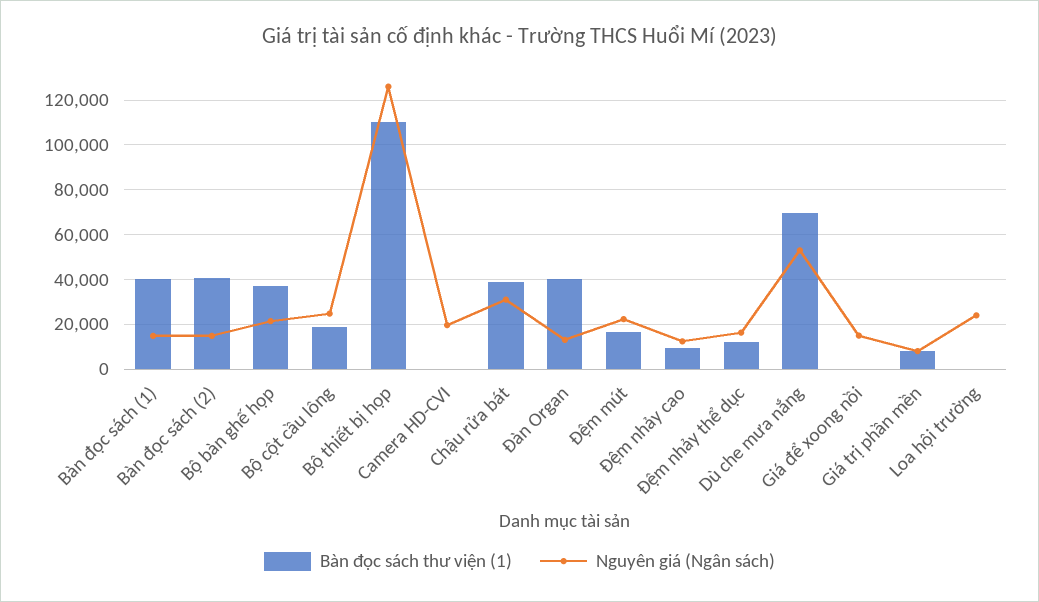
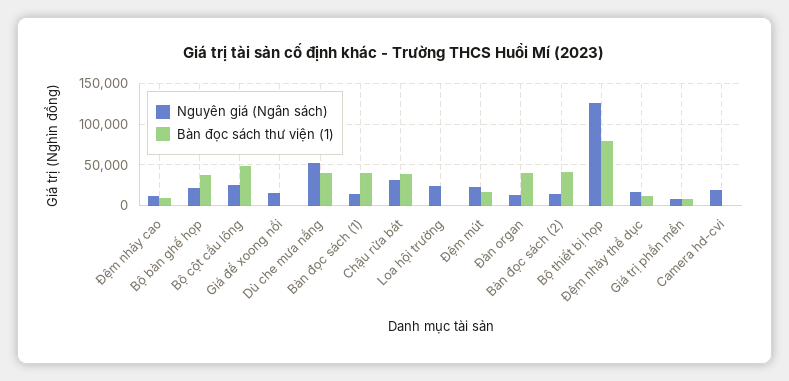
Bàn đọc sách thư viện (1), Bộ cột cầu lông: 20000 -> 50000
Bàn đọc sách thư viện (1), Bộ thiết bị họp: 110000 -> 80000
Bàn đọc sách thư viện (1), Dù che mưa nắng: 70000 -> 40000

